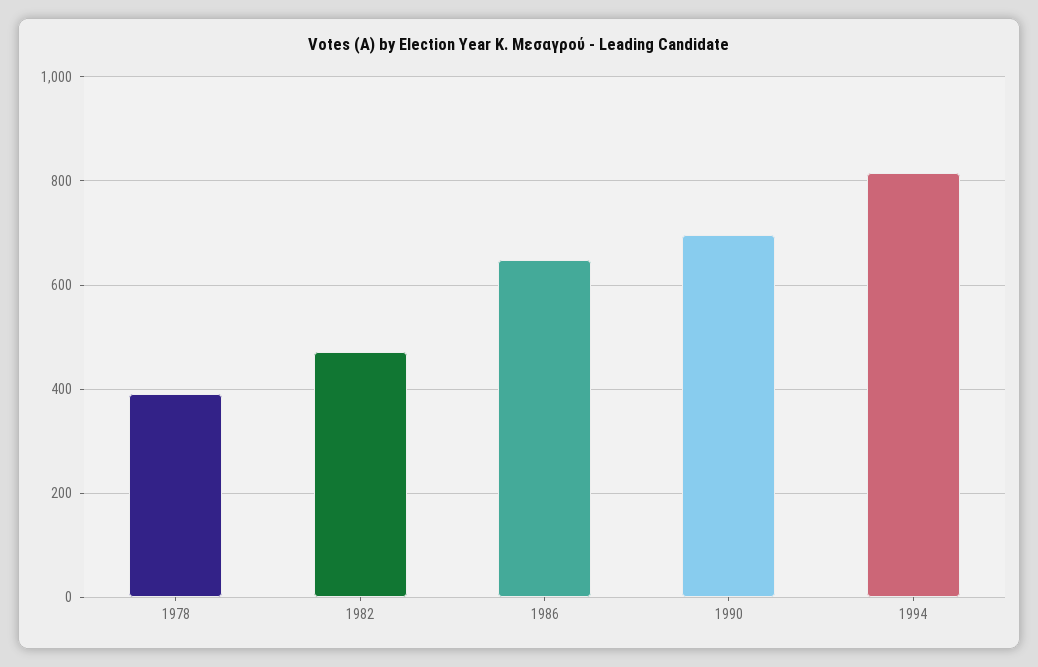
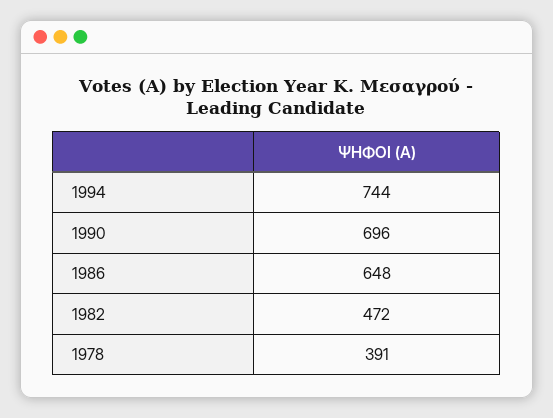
1994: 820 -> 744

